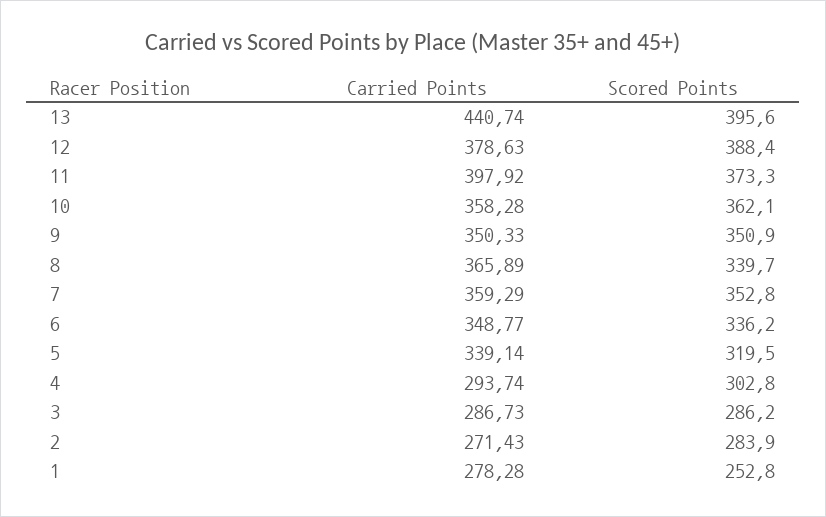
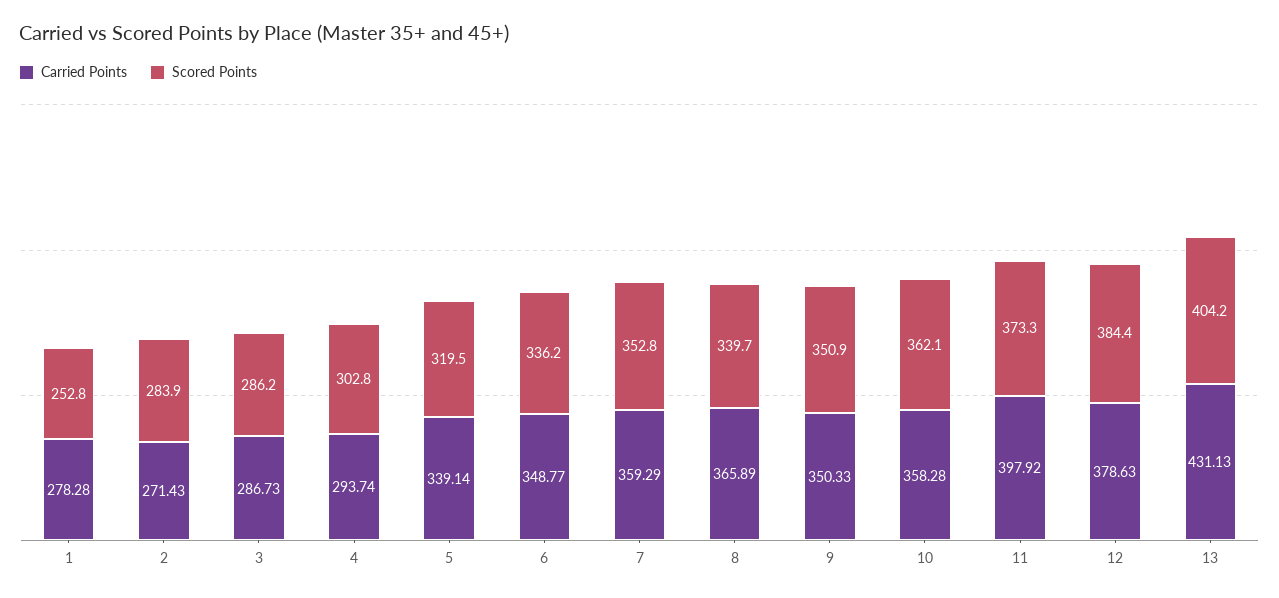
Carried Points, 13: 440.74 -> 431.13
Scored Points, 13: 395.6 -> 404.2
Scored Points, 12: 388.4 -> 384.4

